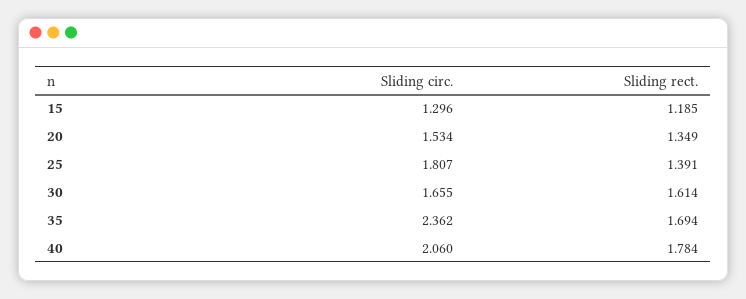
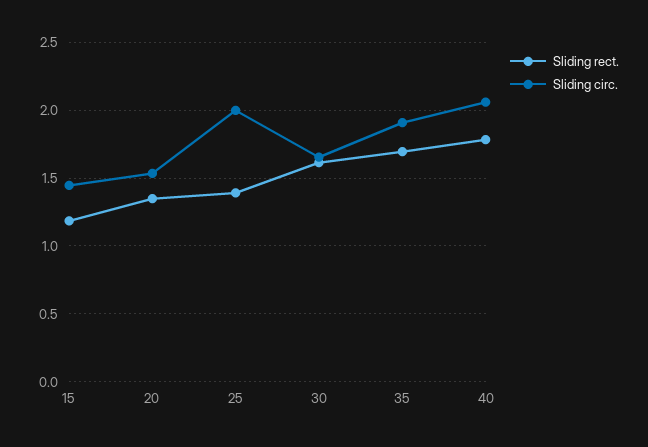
Sliding circ., 15: 1.296 -> 1.45
Sliding circ., 25: 1.807 -> 2
Sliding circ., 35: 2.362 -> 1.9

